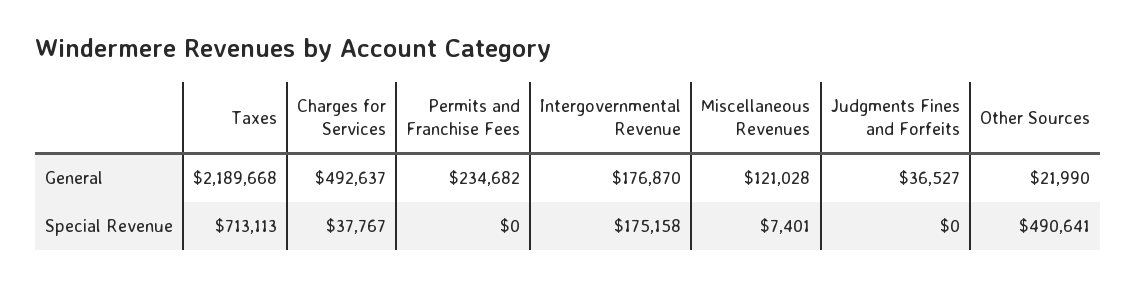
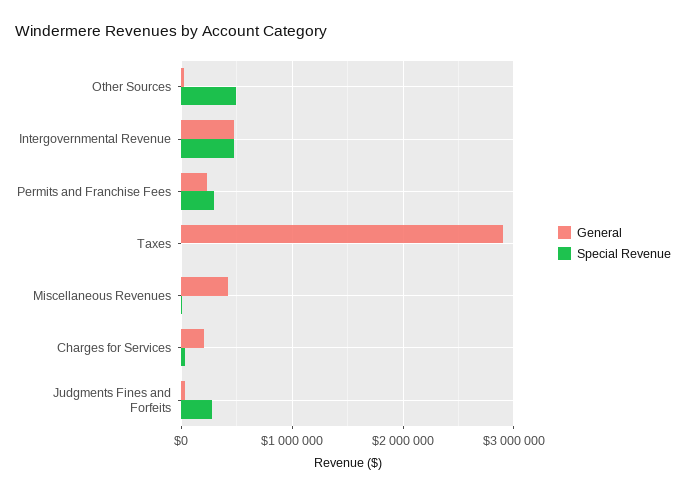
General, Taxes: 2189668 -> 2900000
General, Charges for Services: 492637 -> 200000
General, Intergovernmental Revenue: 176870 -> 500000
General, Miscellaneous Revenues: 121028 -> 400000
Special Revenue, Taxes: 713113 -> 0
Special Revenue, Permits and Franchise Fees: 0 -> 300000
Special Revenue, Intergovernmental Revenue: 175158 -> 500000
Special Revenue, Judgments Fines and Forfeits: 0 -> 300000

